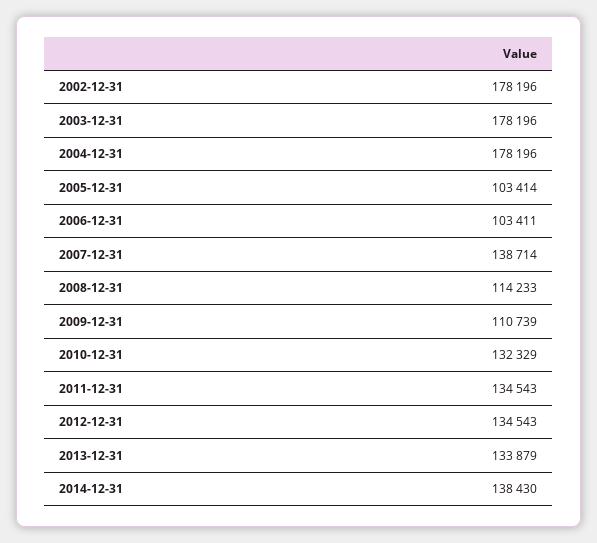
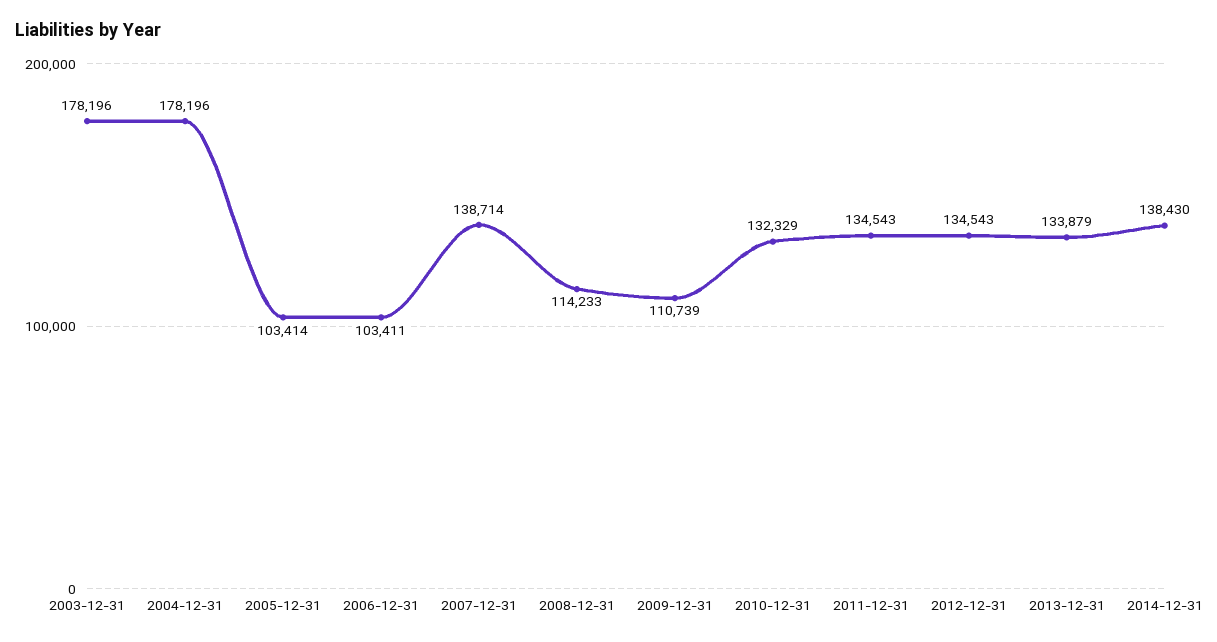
2002-12-31: 178196 -> none

